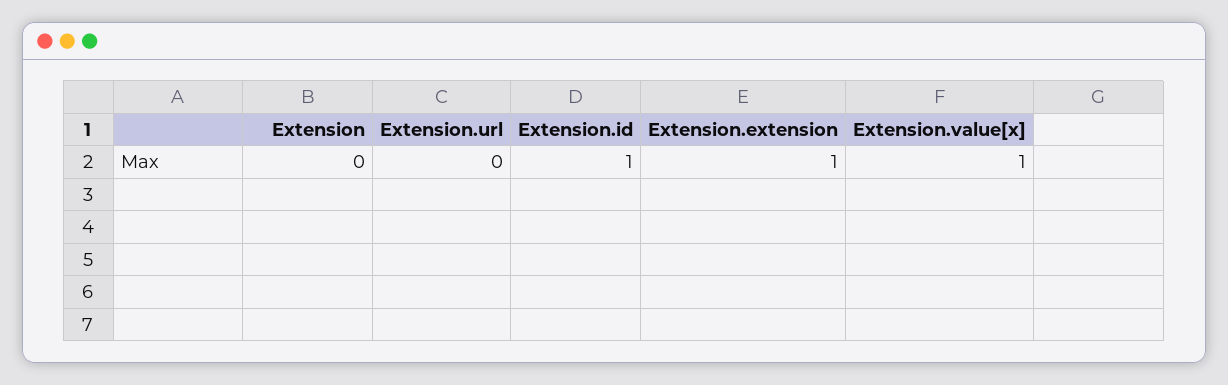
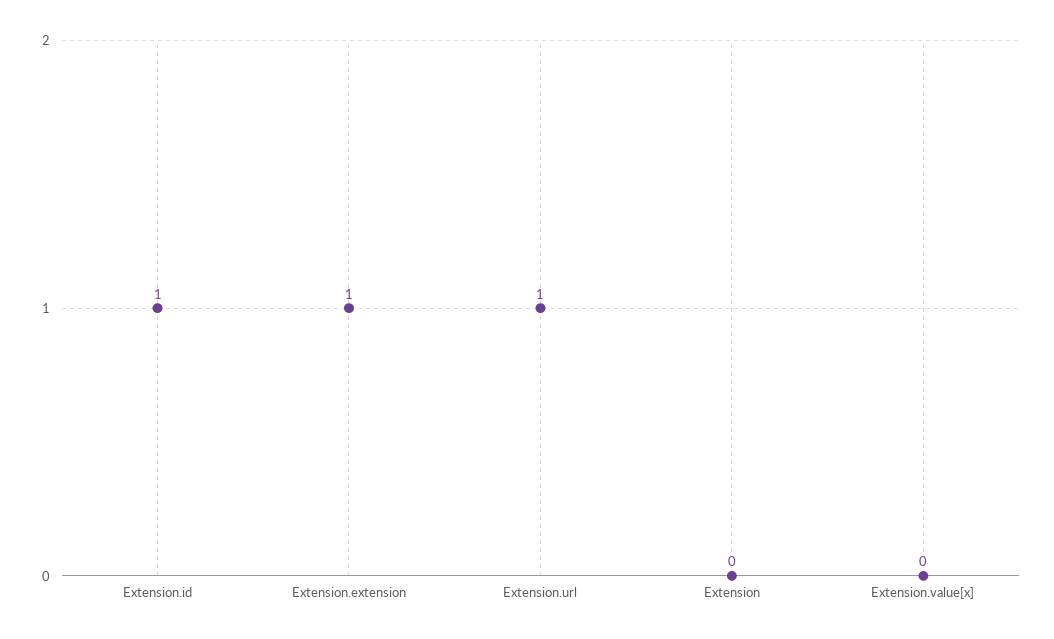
Extension.url: 0 -> 1
Extension.value[x]: 1 -> 0

